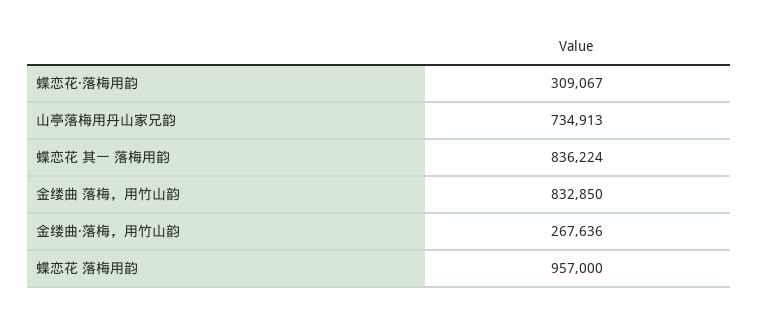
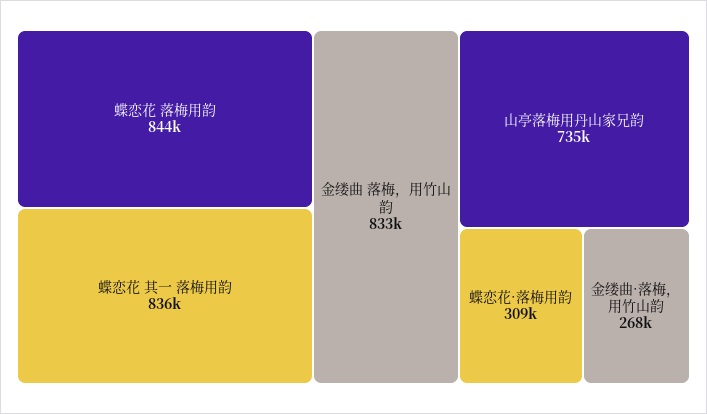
蝶恋花 落梅用韵: 957000 -> 844000

